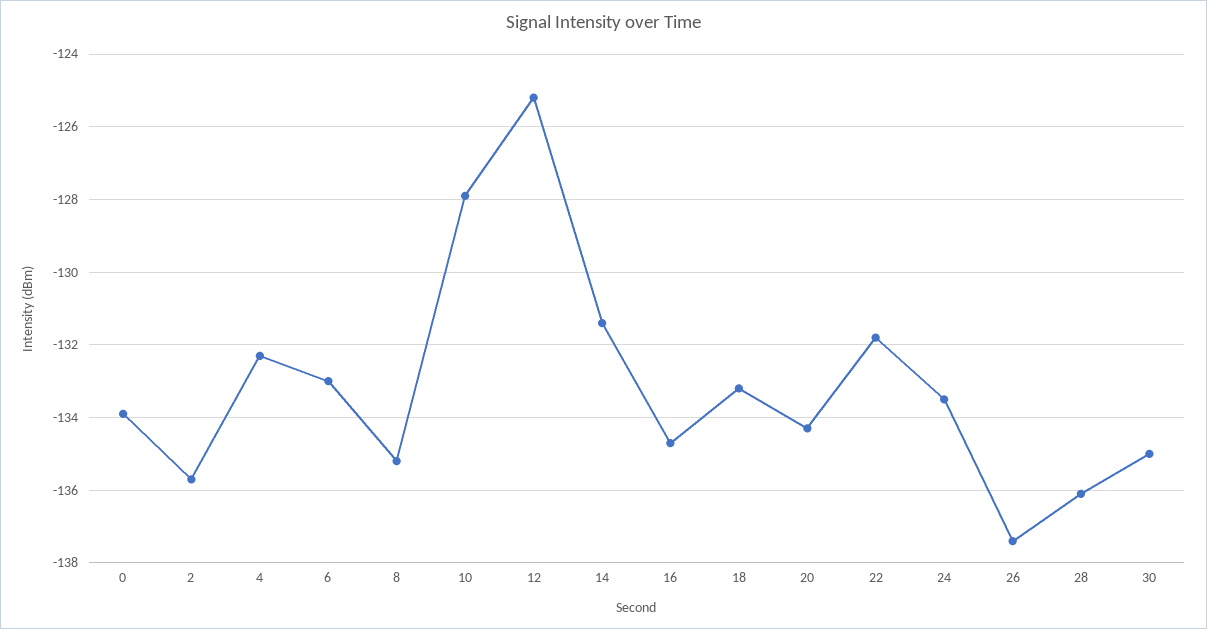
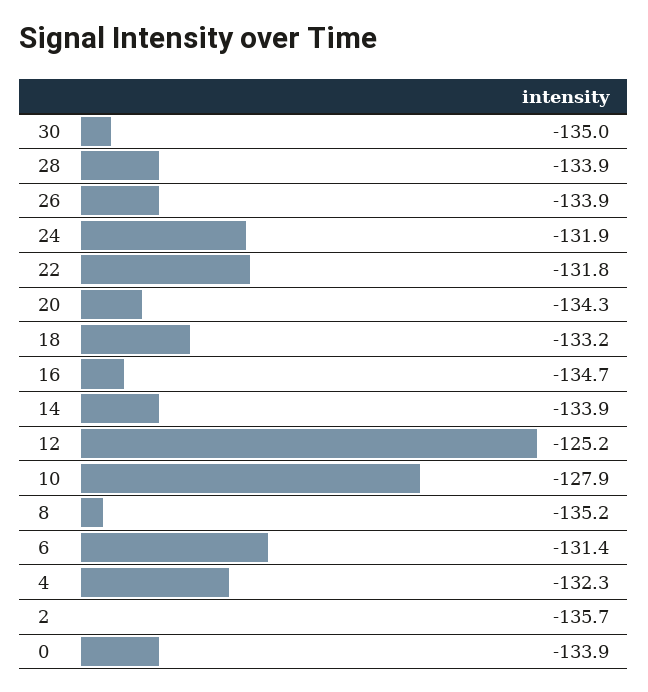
6: -133 -> -131.4
14: -131.5 -> -133.9
24: -133.5 -> -131.9
26: -137.5 -> -133.9
28: -136 -> -133.9

